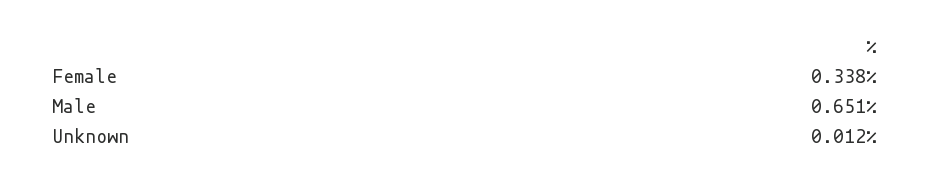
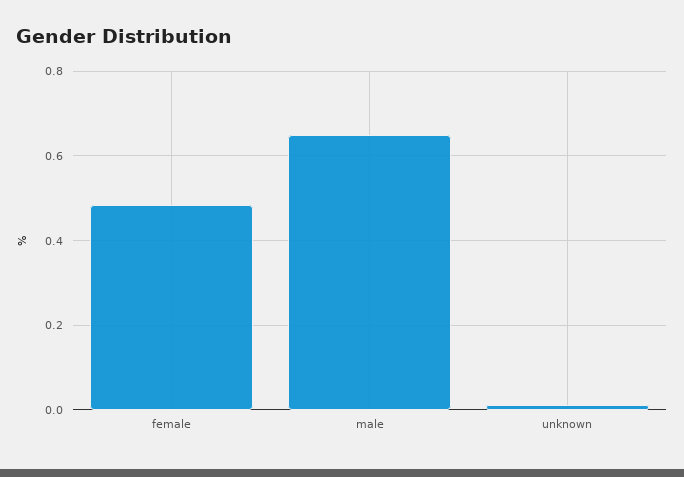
Female: 0.338 -> 0.48

